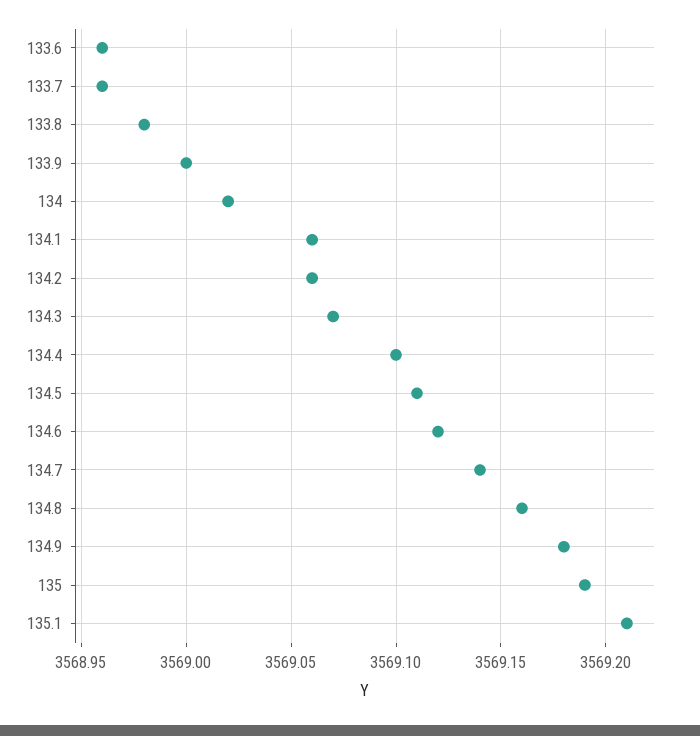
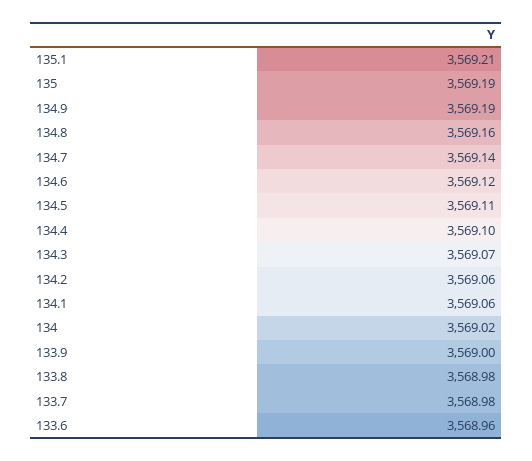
133.7: 3568.96 -> 3568.98
134.9: 3569.18 -> 3569.19

